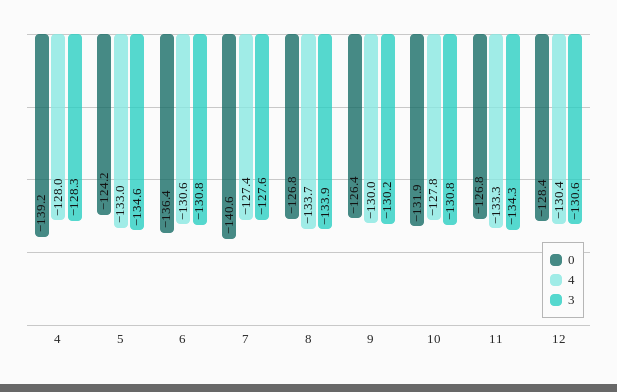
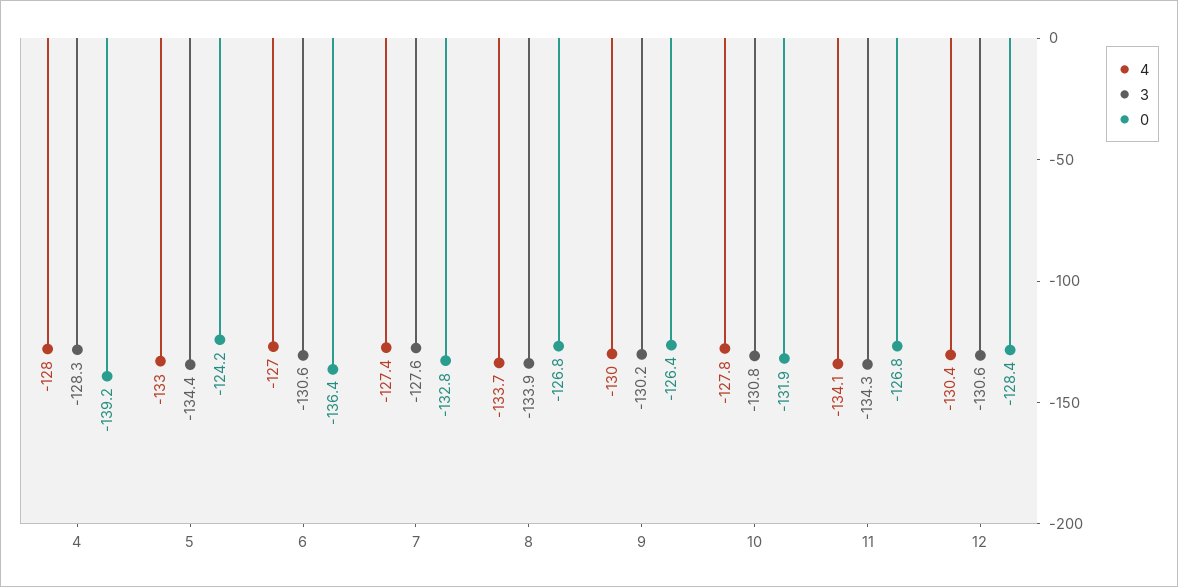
3, 5: -134.6 -> -134.4
4, 6: -130.6 -> -127
3, 6: -130.8 -> -130.6
0, 7: -140.6 -> -132.8
4, 11: -133.3 -> -134.1

